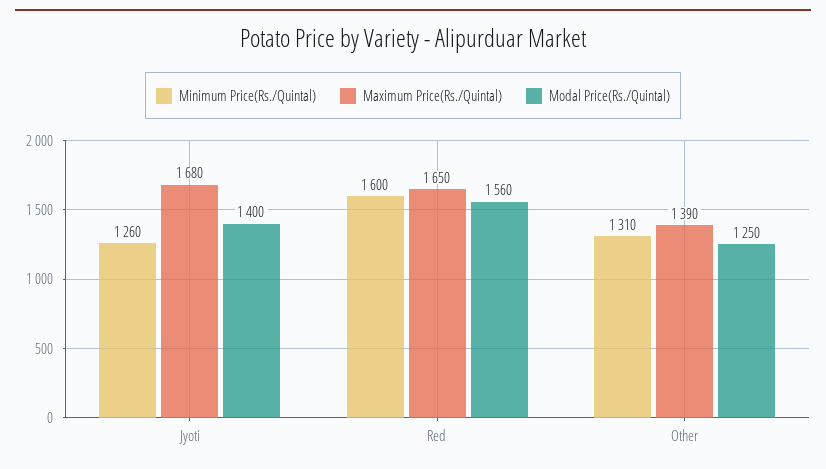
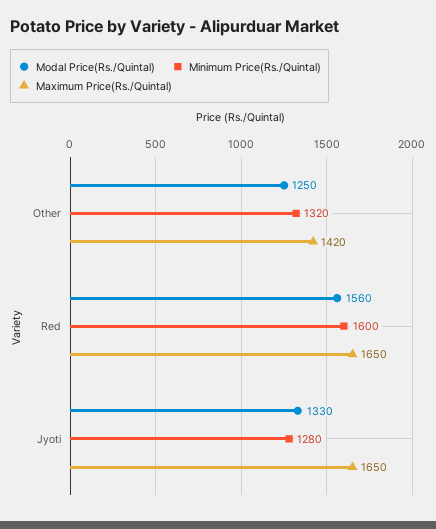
Minimum Price(Rs./Quintal), Jyoti: 1260 -> 1280
Maximum Price(Rs./Quintal), Jyoti: 1680 -> 1650
Modal Price(Rs./Quintal), Jyoti: 1400 -> 1330
Minimum Price(Rs./Quintal), Other: 1310 -> 1320
Maximum Price(Rs./Quintal), Other: 1390 -> 1420

